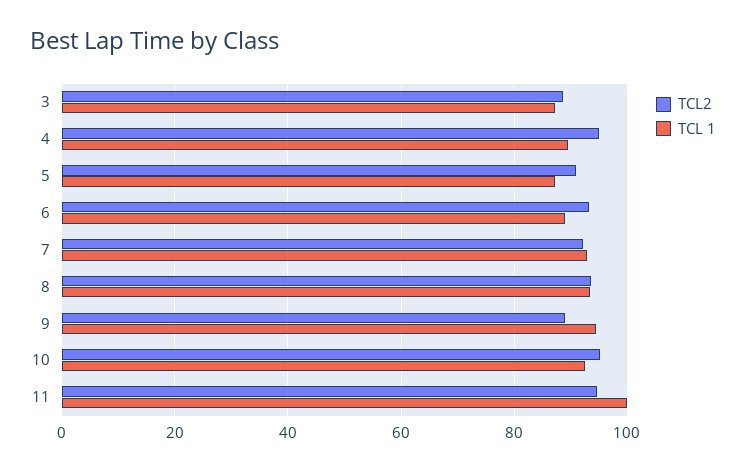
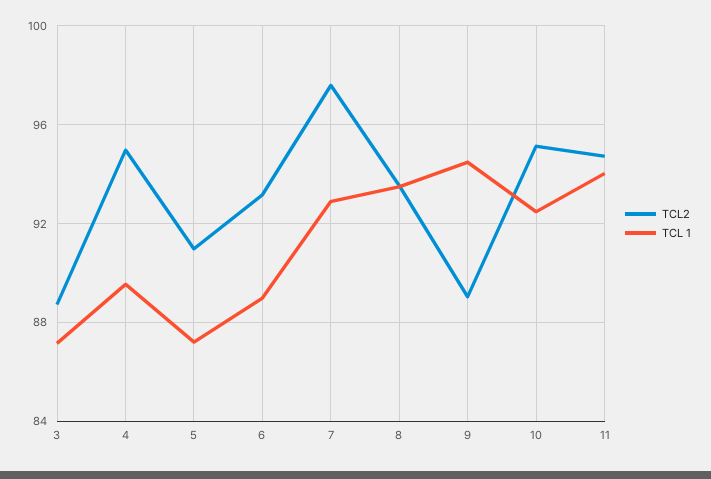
TCL2, 7: 92 -> 97.5
TCL 1, 11: 100 -> 94

